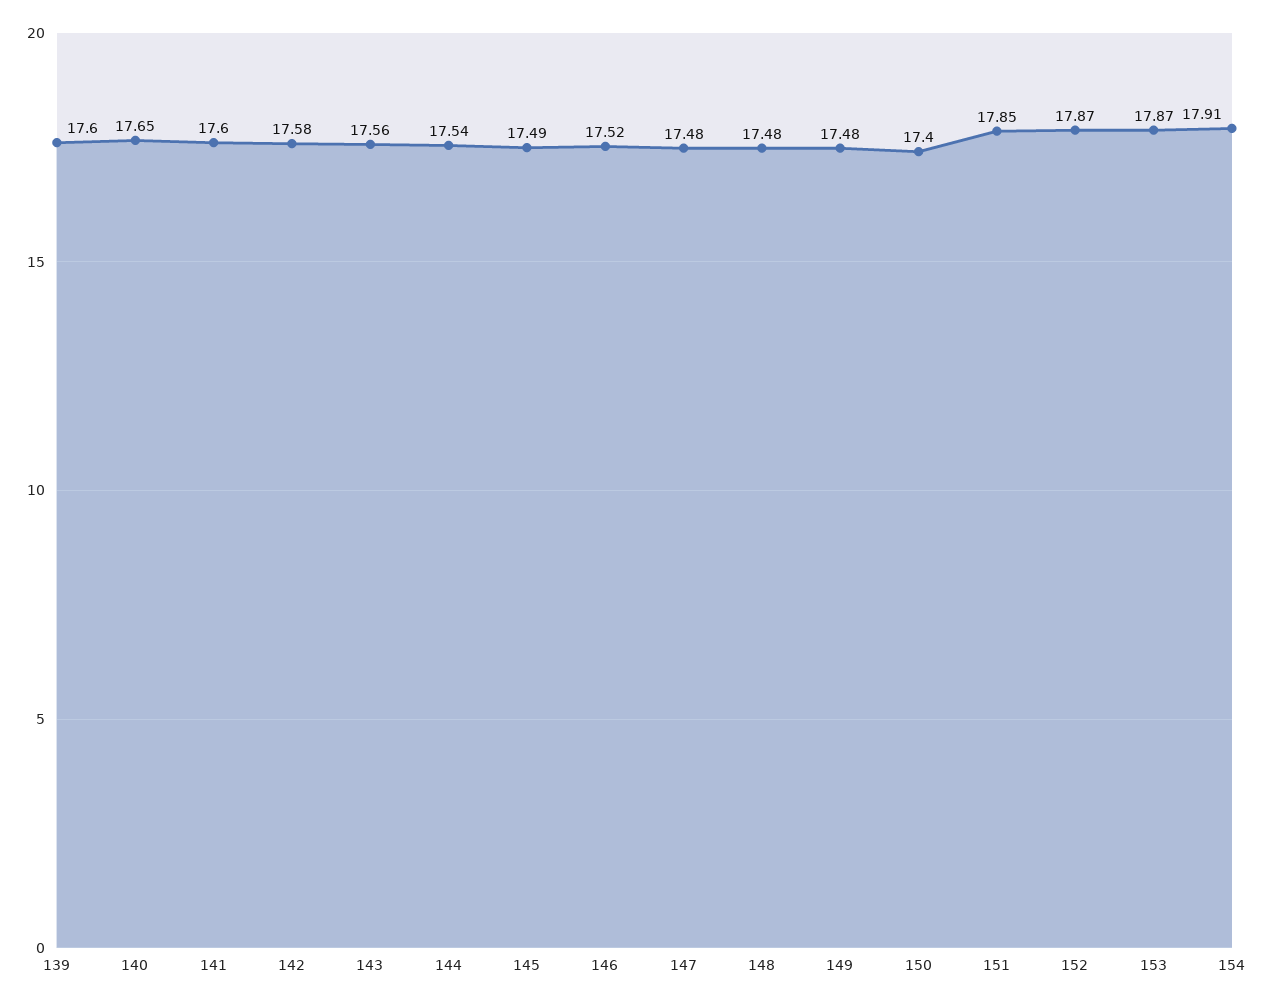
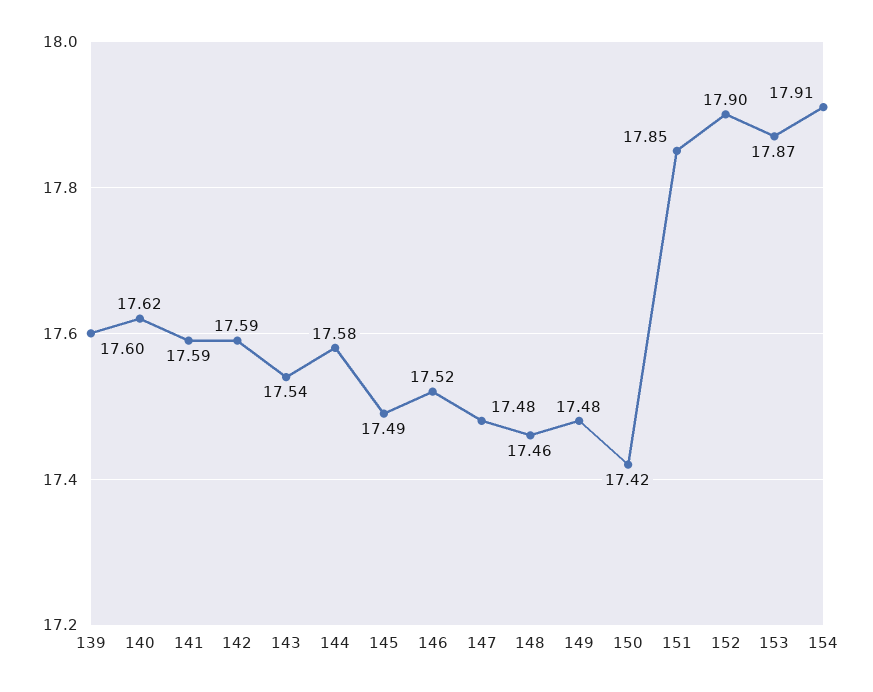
140: 17.65 -> 17.62
141: 17.6 -> 17.59
142: 17.58 -> 17.59
143: 17.56 -> 17.54
144: 17.54 -> 17.58
148: 17.48 -> 17.46
150: 17.4 -> 17.42
152: 17.87 -> 17.9

